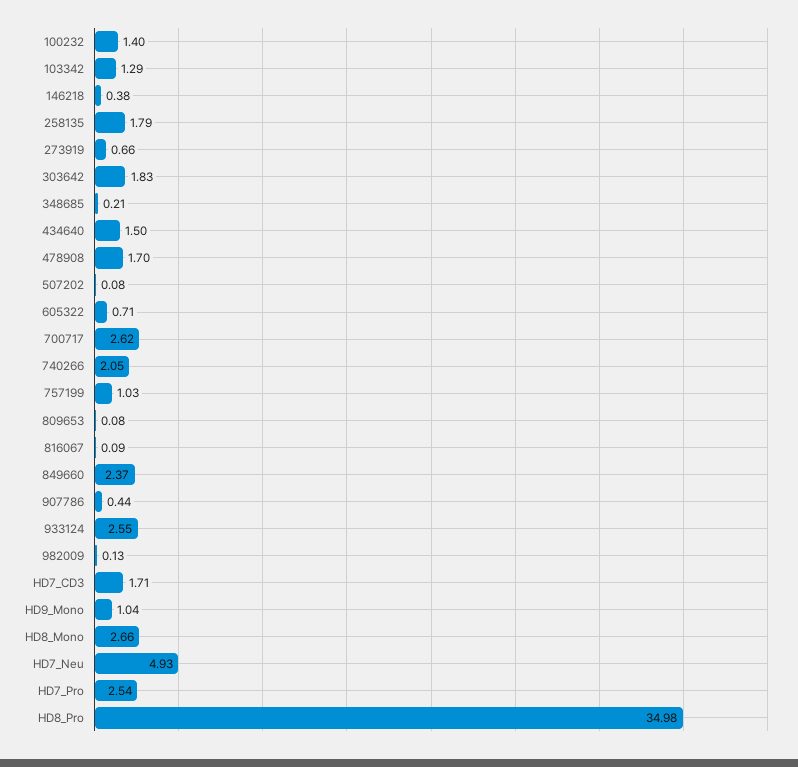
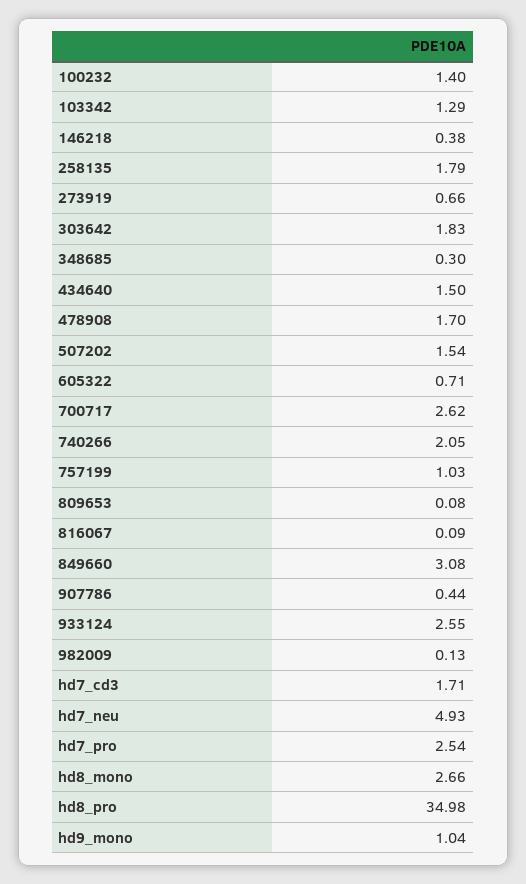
348685: 0.21 -> 0.3
507202: 0.08 -> 1.54
849660: 2.37 -> 3.08

